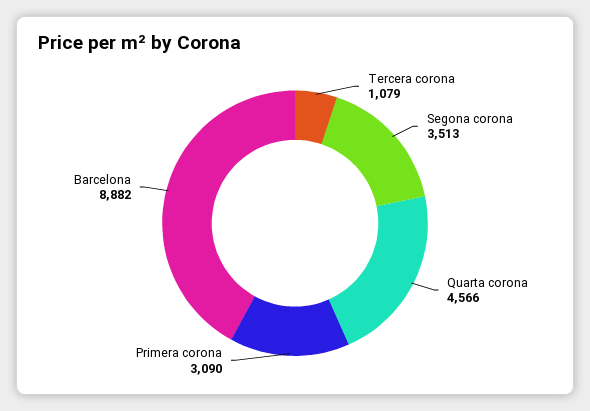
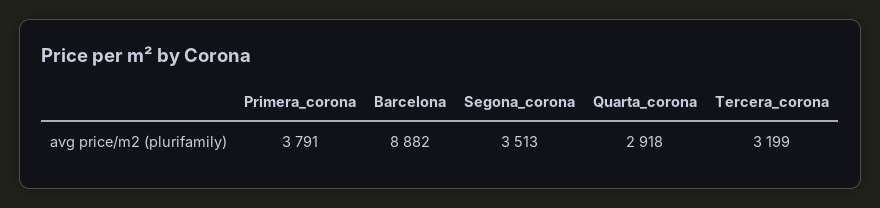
Tercera corona: 1079 -> 3199
Quarta corona: 4566 -> 2918
Primera corona: 3090 -> 3791

